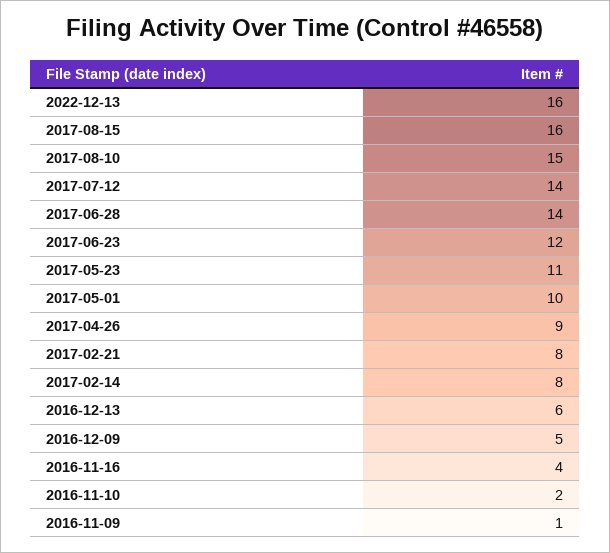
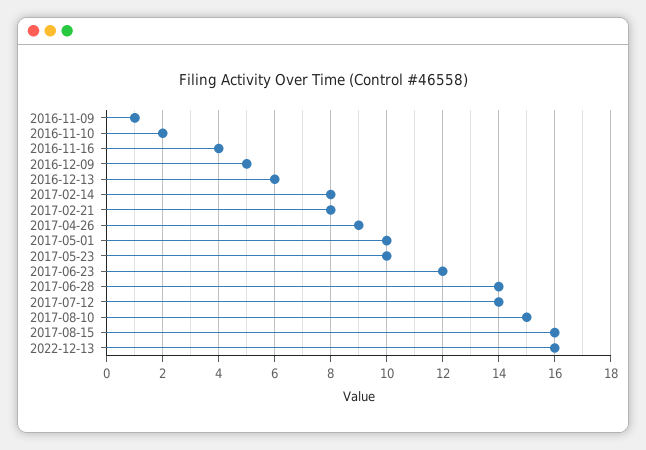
2017-05-23: 11 -> 10

